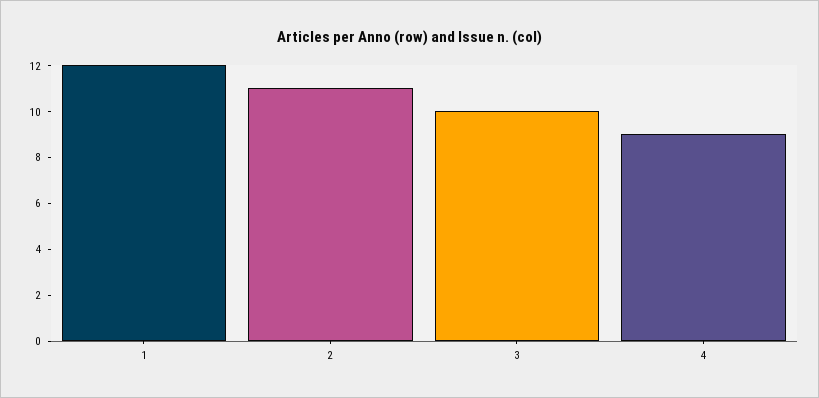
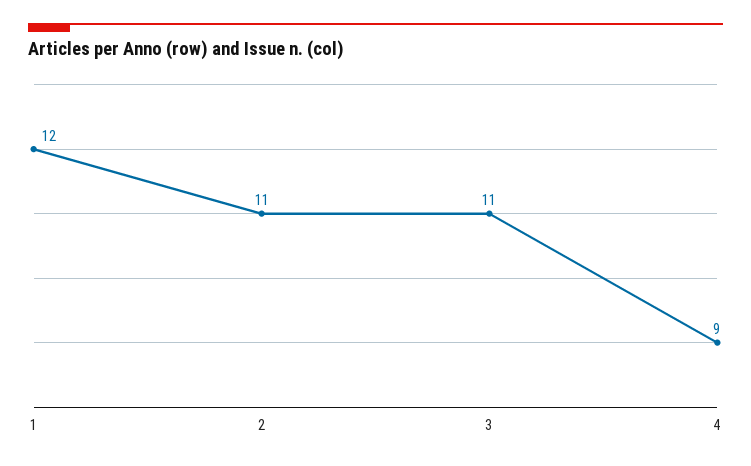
3: 10 -> 11

